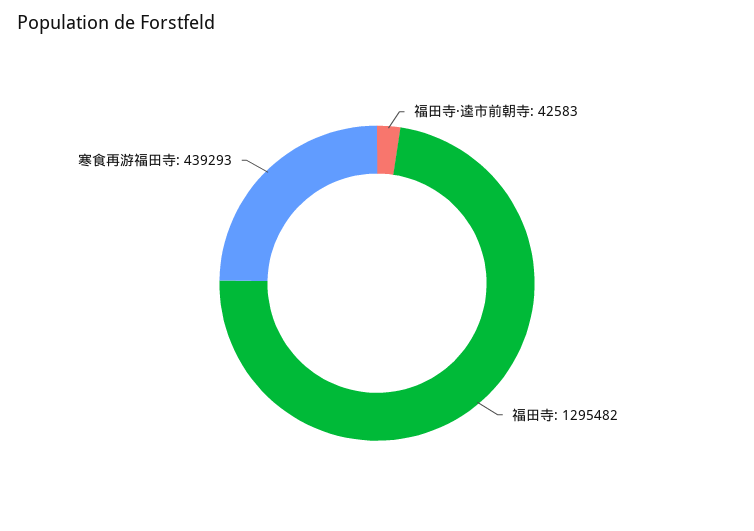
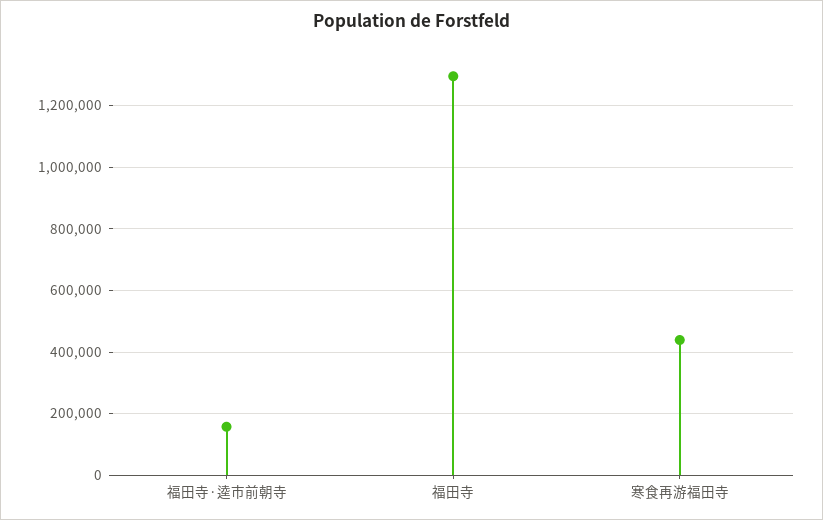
福田寺·逵市前朝寺: 42583 -> 160000

